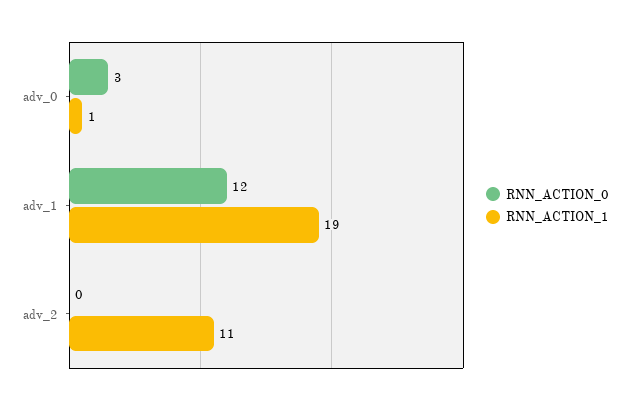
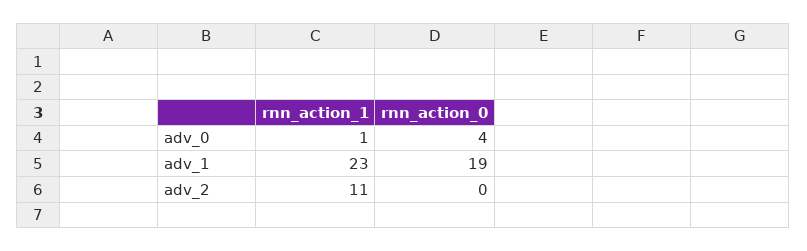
RNN_ACTION_0, adv_0: 3 -> 4
RNN_ACTION_0, adv_1: 12 -> 19
RNN_ACTION_1, adv_1: 19 -> 23

